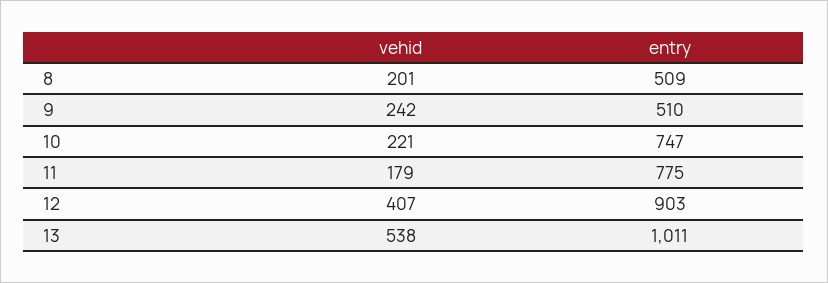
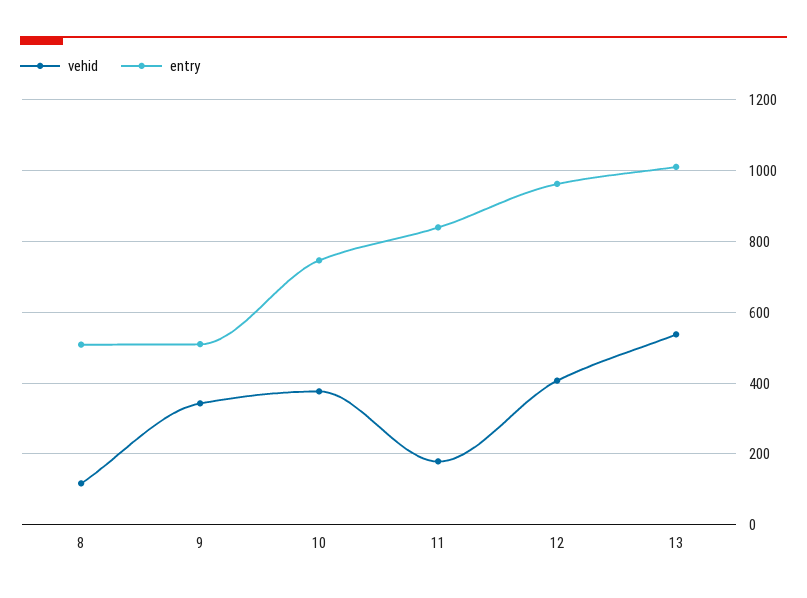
vehid, 8: 201 -> 120
vehid, 9: 242 -> 340
vehid, 10: 221 -> 380
entry, 11: 775 -> 840
entry, 12: 903 -> 960

